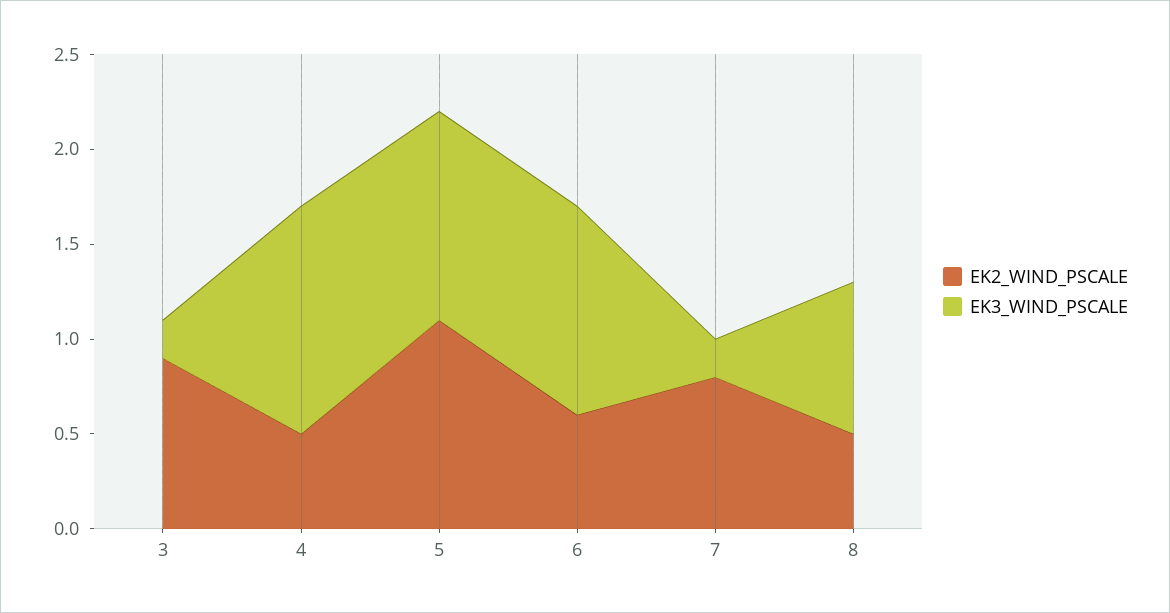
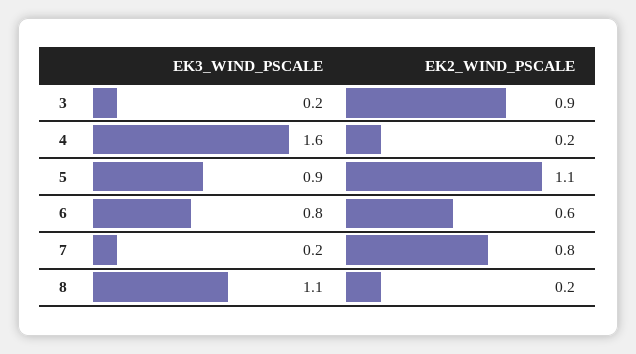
EK2_WIND_PSCALE, 4: 0.5 -> 0.2
EK3_WIND_PSCALE, 4: 1.2 -> 1.6
EK3_WIND_PSCALE, 5: 1.1 -> 0.9
EK3_WIND_PSCALE, 6: 1.1 -> 0.8
EK2_WIND_PSCALE, 8: 0.5 -> 0.2
EK3_WIND_PSCALE, 8: 0.8 -> 1.1

